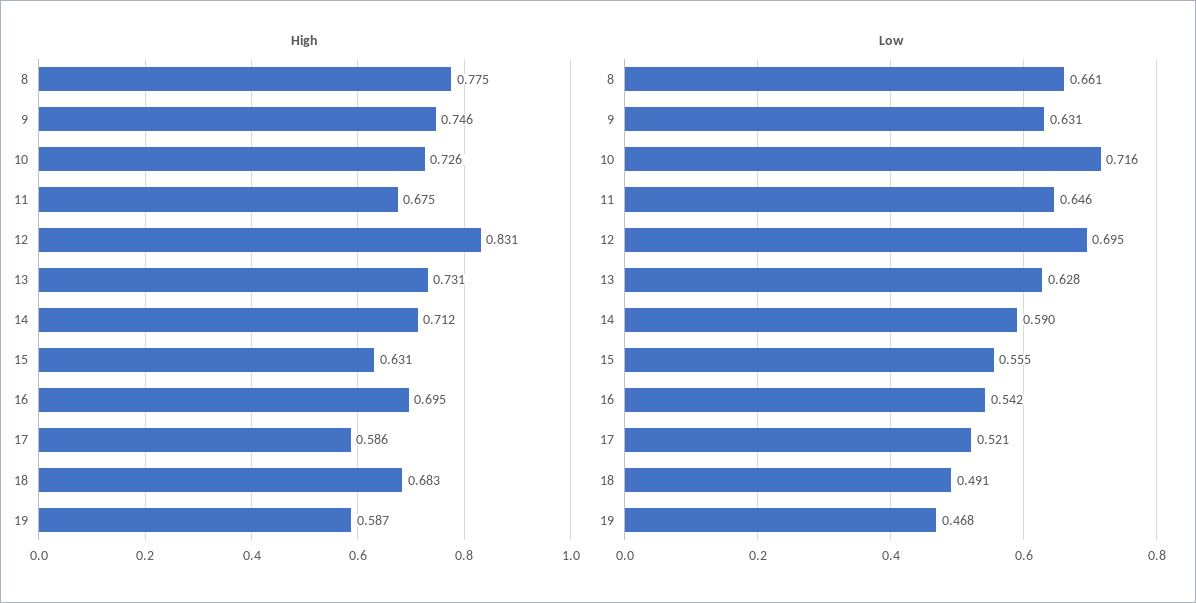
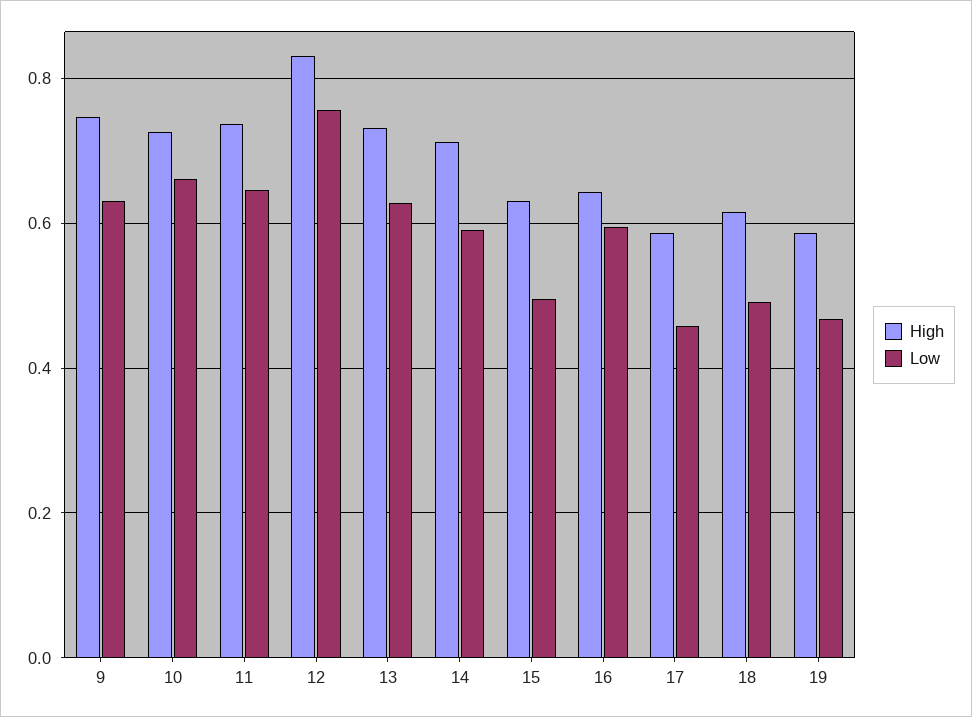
High, 8: 0.775 -> none
High, 11: 0.675 -> 0.74
High, 16: 0.695 -> 0.64
High, 18: 0.683 -> 0.62
Low, 8: 0.661 -> none
Low, 10: 0.716 -> 0.66
Low, 12: 0.695 -> 0.76
Low, 15: 0.555 -> 0.5
Low, 16: 0.542 -> 0.6
Low, 17: 0.521 -> 0.46

